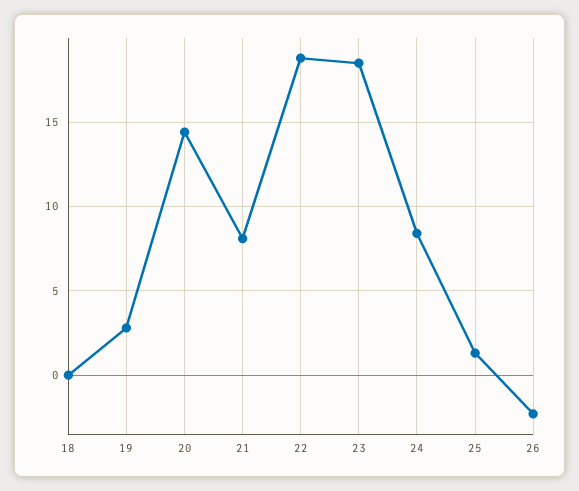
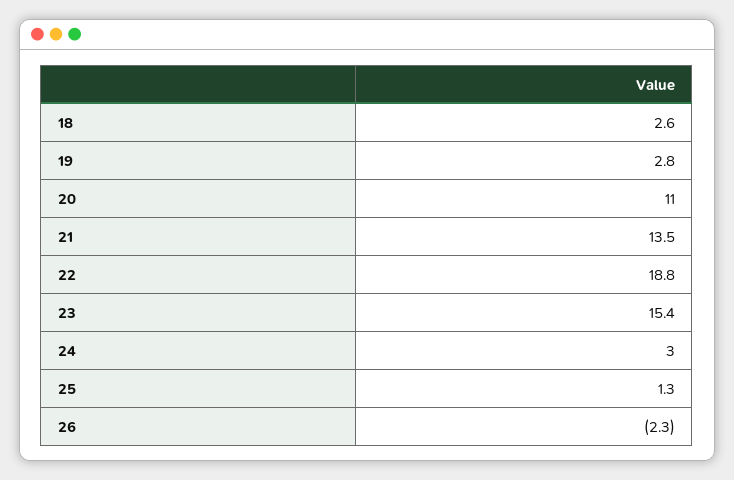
18: 0 -> 2.6
20: 14.5 -> 11
21: 8 -> 13.5
23: 18.5 -> 15.4
24: 8.5 -> 3

